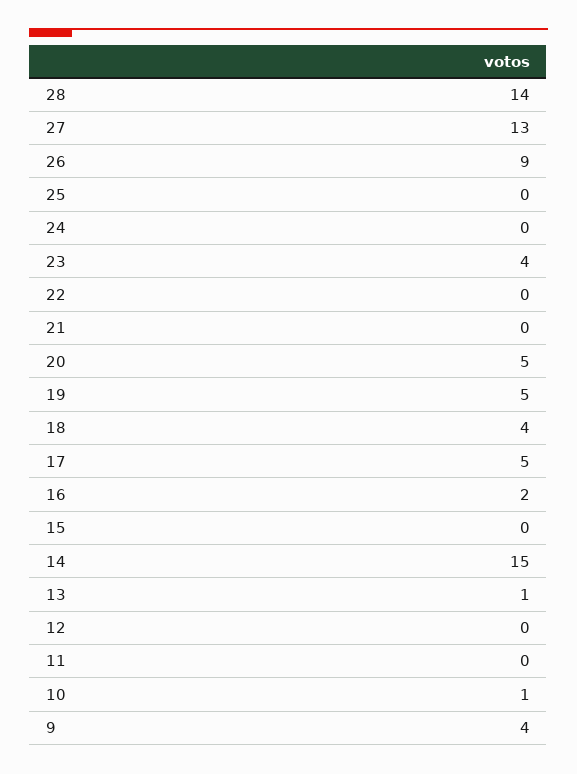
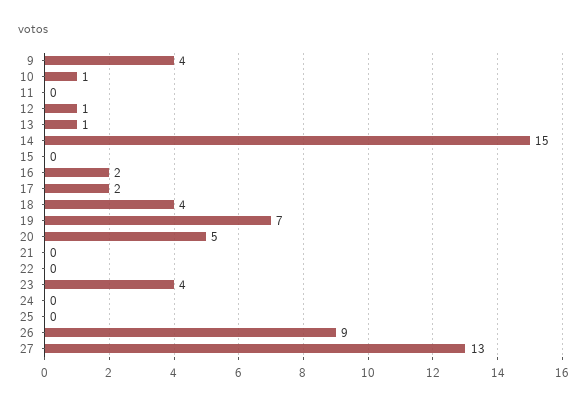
28: 14 -> none
19: 5 -> 7
17: 5 -> 2
12: 0 -> 1

